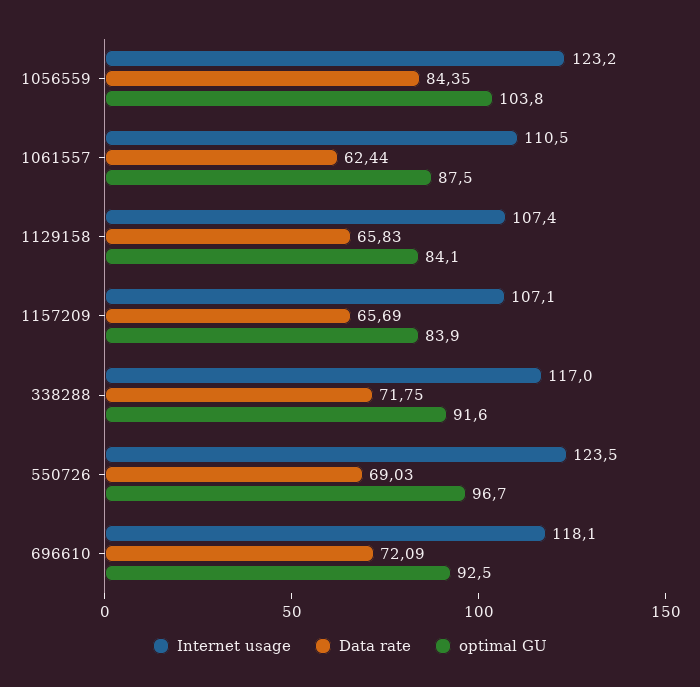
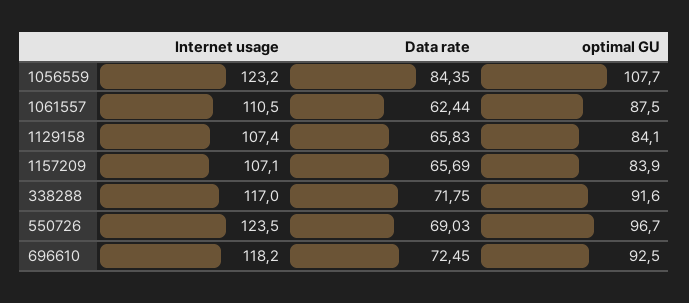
optimal GU, 1056559: 103.8 -> 107.7
Internet usage, 696610: 118.1 -> 118.2
Data rate, 696610: 72.09 -> 72.45

